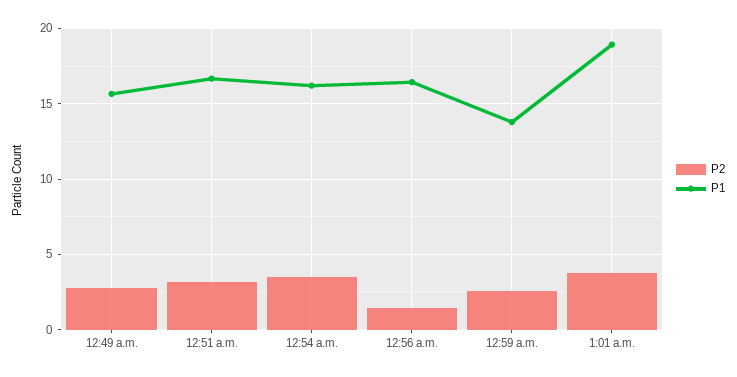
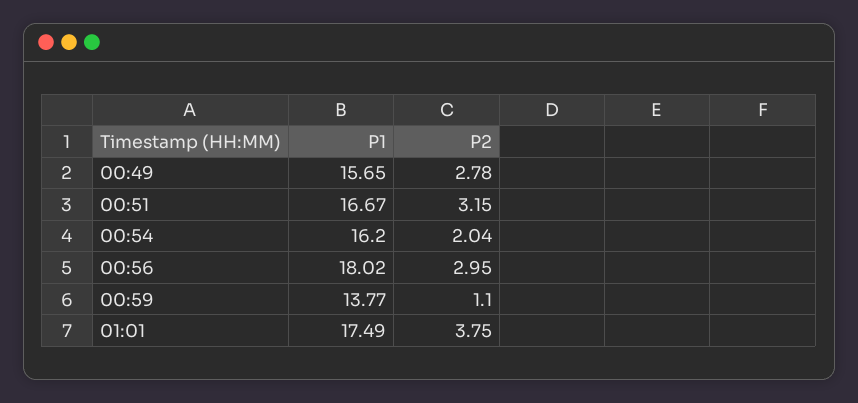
P2, 12:54 a.m.: 3.5 -> 2.04
P2, 12:56 a.m.: 1.5 -> 2.95
P1, 12:56 a.m.: 16.5 -> 18.02
P2, 12:59 a.m.: 2.5 -> 1.1
P1, 1:01 a.m.: 19 -> 17.49

